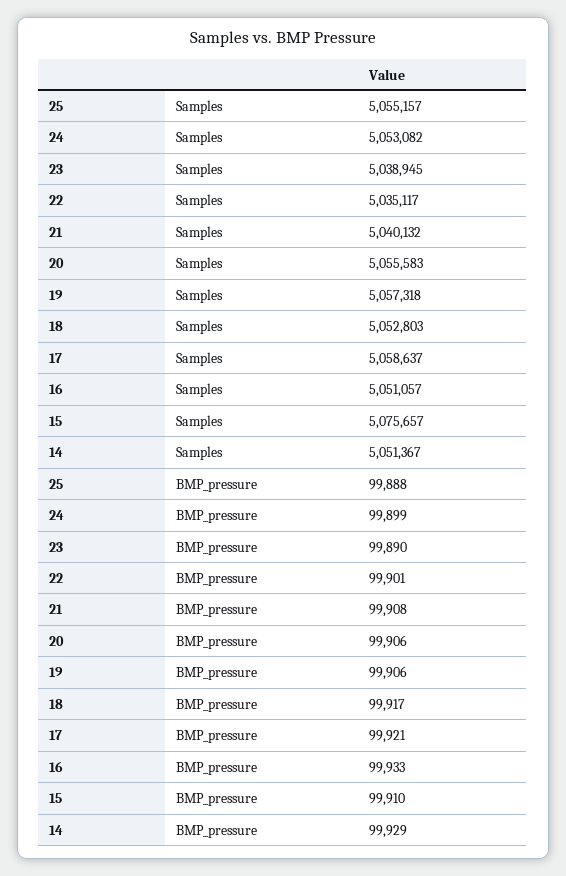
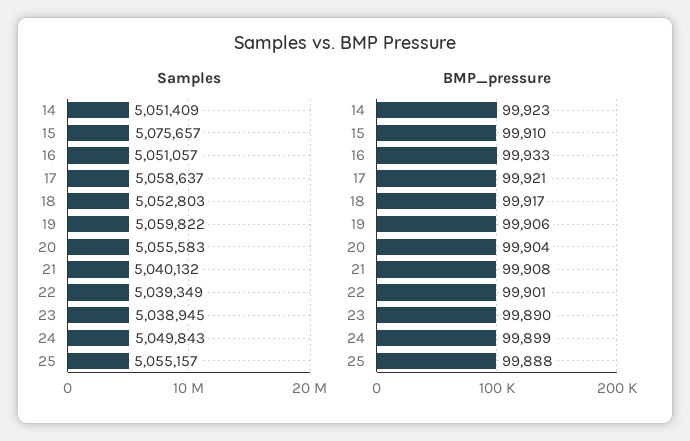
Samples, 24: 5053082 -> 5049843
Samples, 22: 5035117 -> 5039349
Samples, 19: 5057318 -> 5059822
Samples, 14: 5051367 -> 5051409
BMP_pressure, 20: 99906 -> 99904
BMP_pressure, 14: 99929 -> 99923

